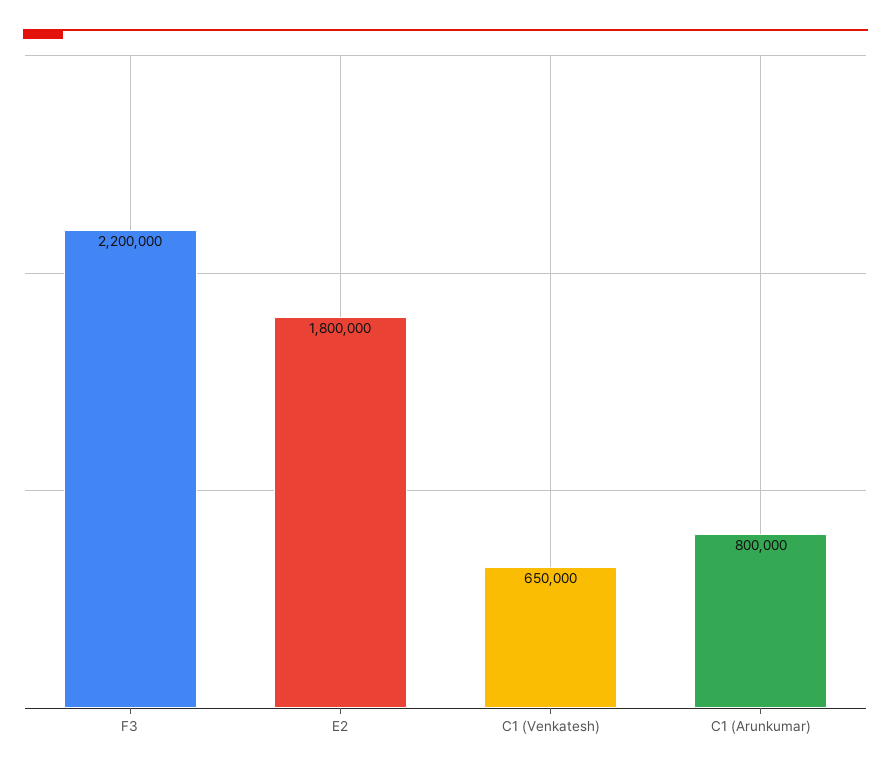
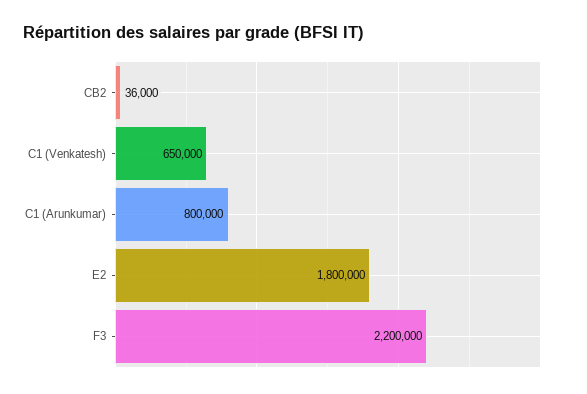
CB2: none -> 36000

